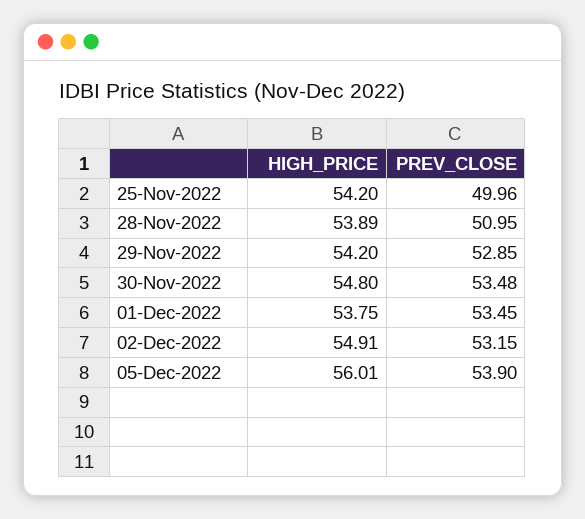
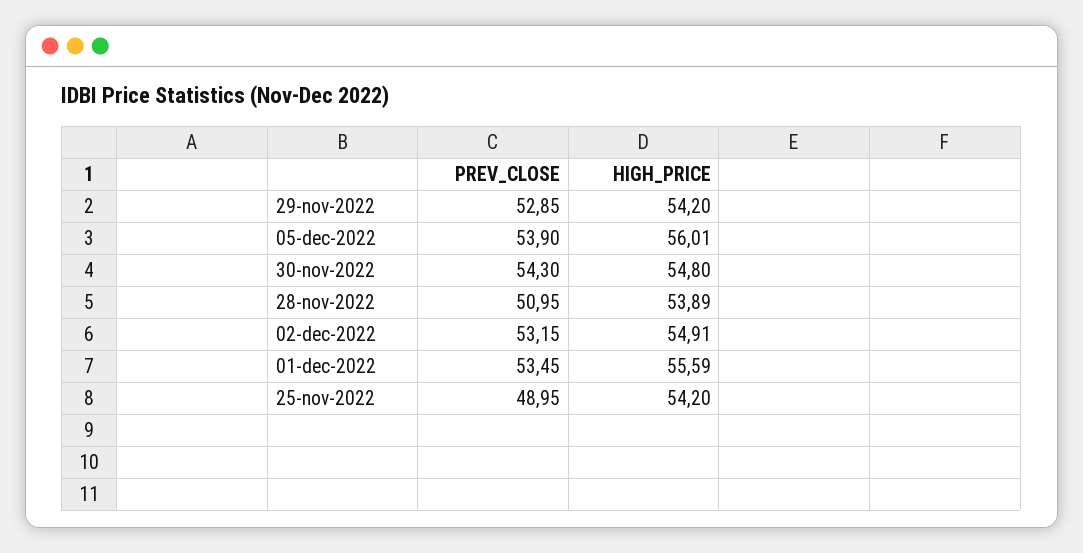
PREV_CLOSE, 25-Nov-2022: 49.96 -> 48.95
PREV_CLOSE, 30-Nov-2022: 53.48 -> 54.3
HIGH_PRICE, 01-Dec-2022: 53.75 -> 55.59

